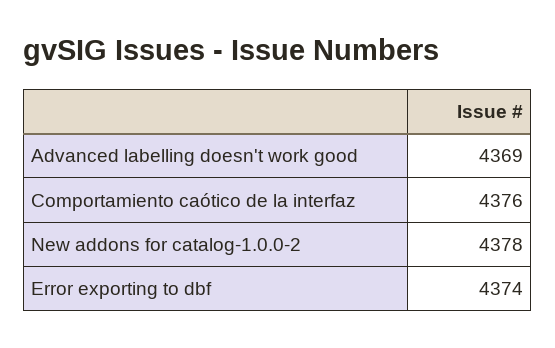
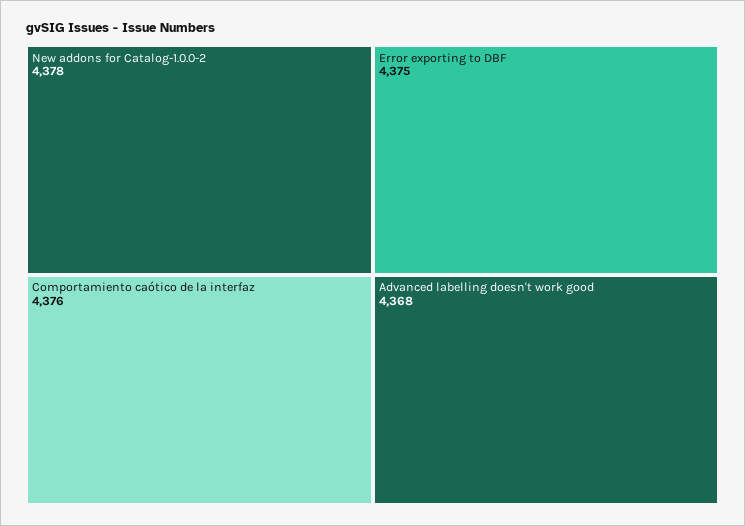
Advanced labelling doesn't work good: 4369 -> 4368
Error exporting to dbf: 4374 -> 4375

